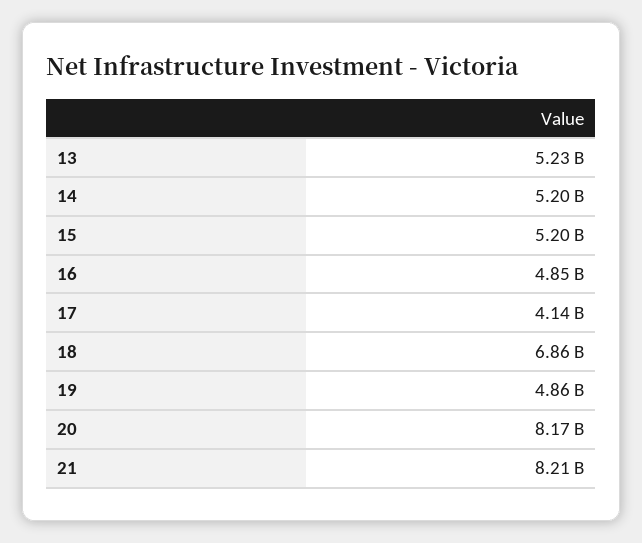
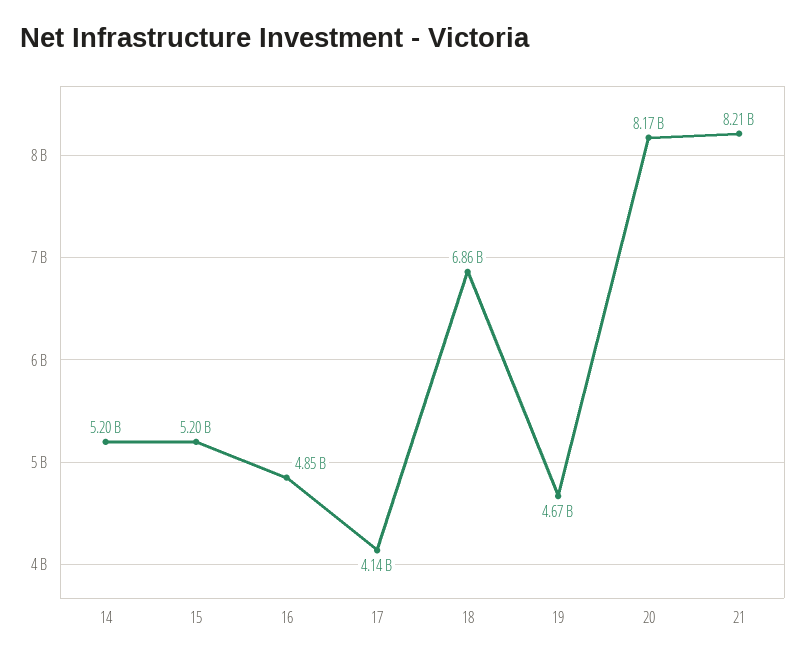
13: 5230000000 -> none
19: 4860000000 -> 4670000000

